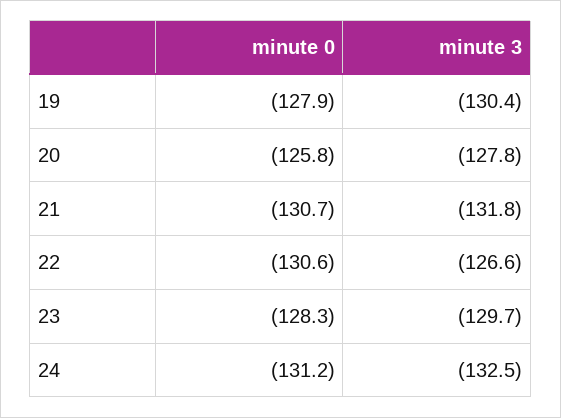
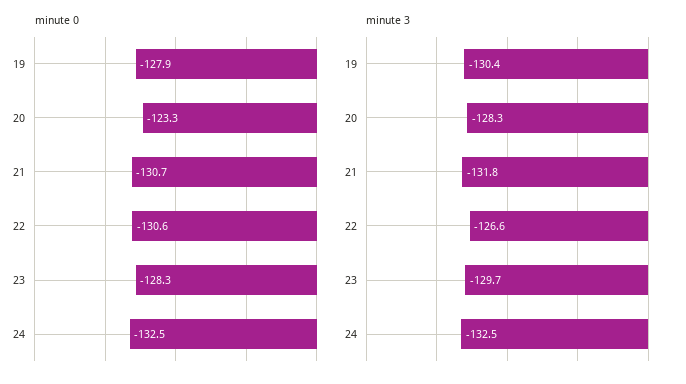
minute 0, 20: -125.8 -> -123.3
minute 3, 20: -127.8 -> -128.3
minute 0, 24: -131.2 -> -132.5

